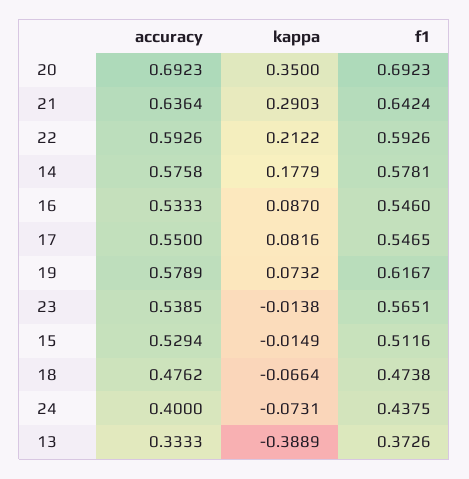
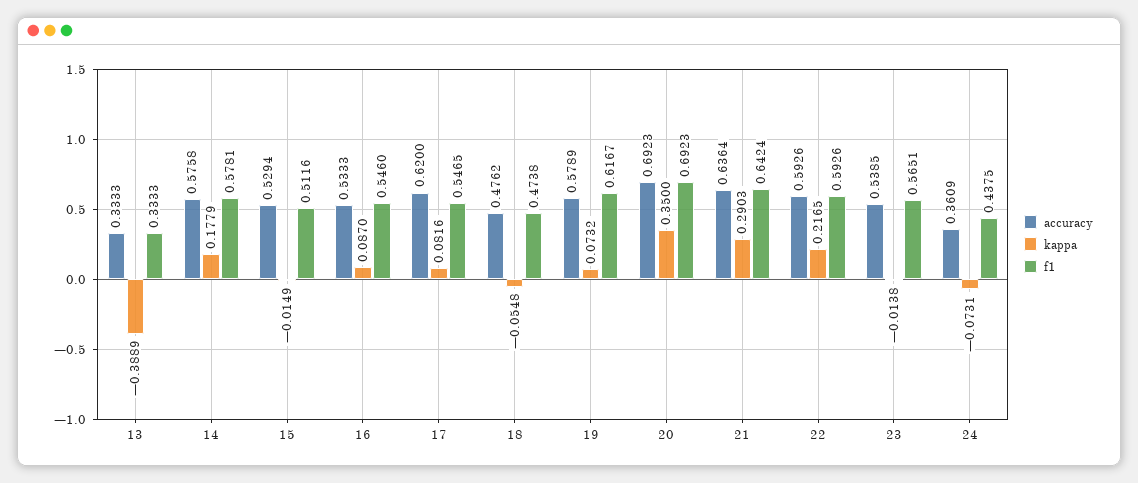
kappa, 22: 0.2122 -> 0.2165
accuracy, 17: 0.55 -> 0.62
kappa, 18: -0.0664 -> -0.0548
accuracy, 24: 0.4 -> 0.3609
f1, 13: 0.3726 -> 0.3333

